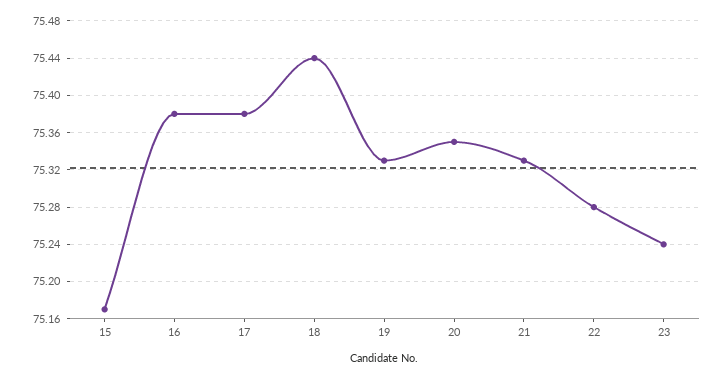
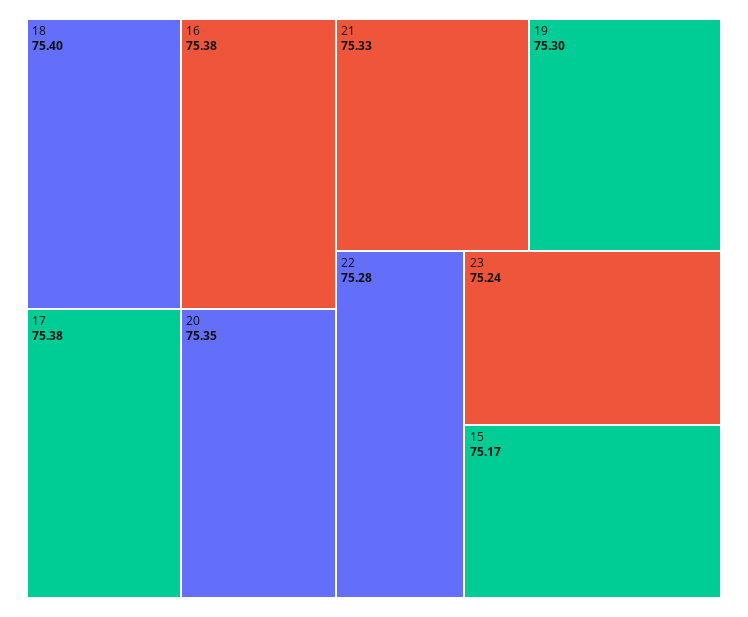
18: 75.44 -> 75.4
19: 75.33 -> 75.3

